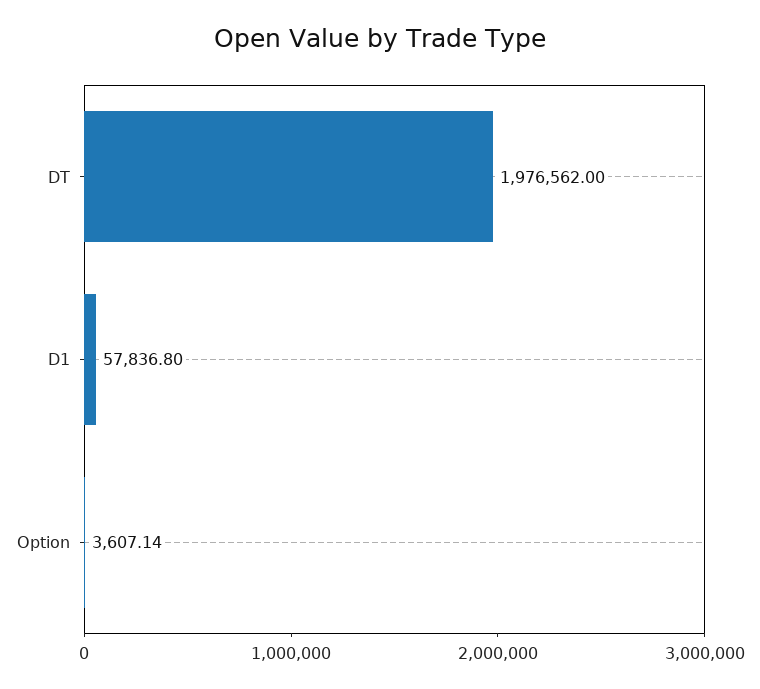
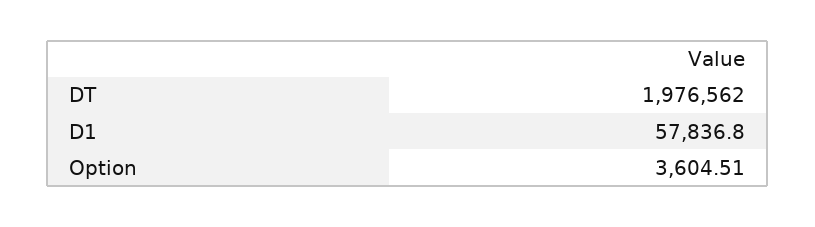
Option: 3607.14 -> 3604.51

